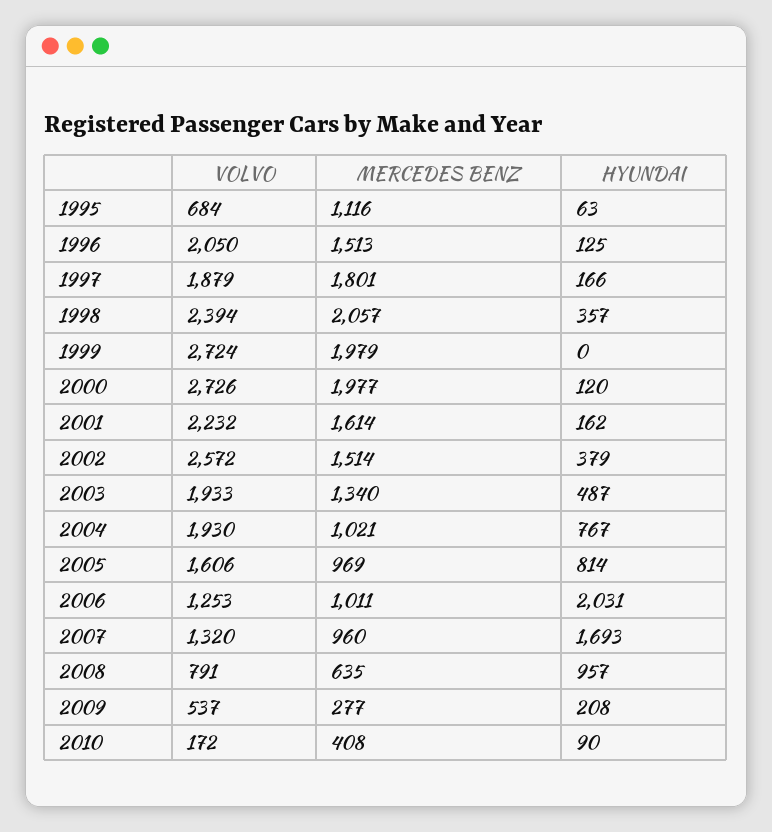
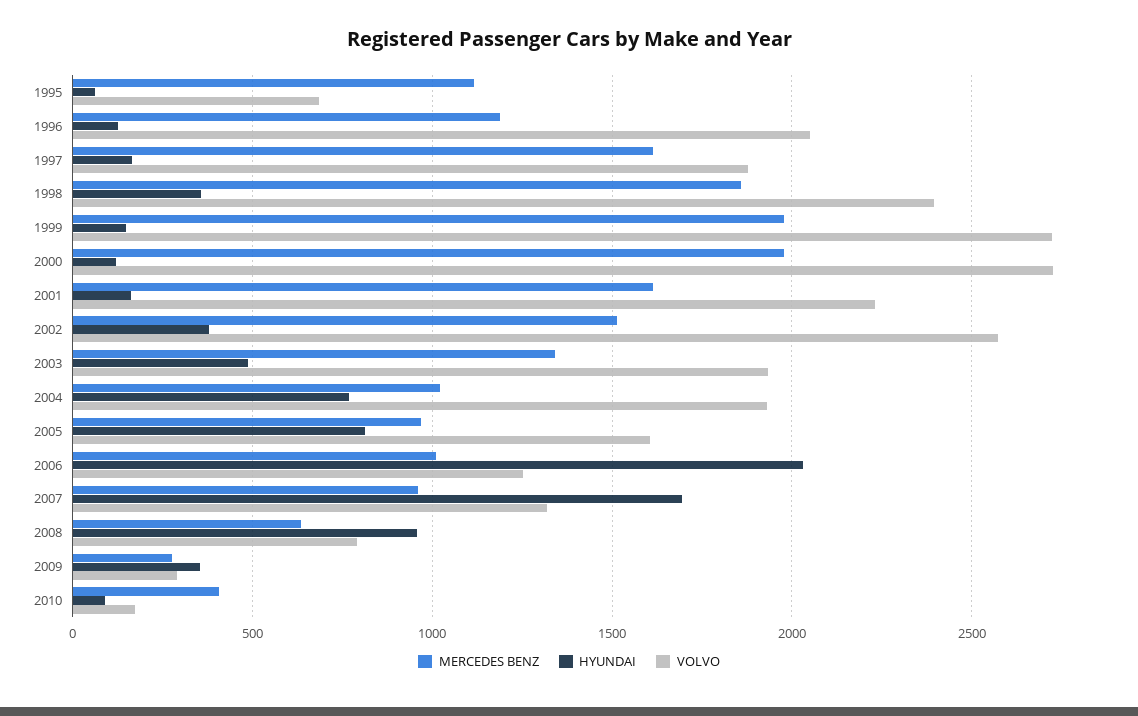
MERCEDES BENZ, 1996: 1513 -> 1200
MERCEDES BENZ, 1997: 1801 -> 1600
MERCEDES BENZ, 1998: 2057 -> 1850
HYUNDAI, 1999: 0 -> 150
VOLVO, 2009: 537 -> 300
HYUNDAI, 2009: 208 -> 350

